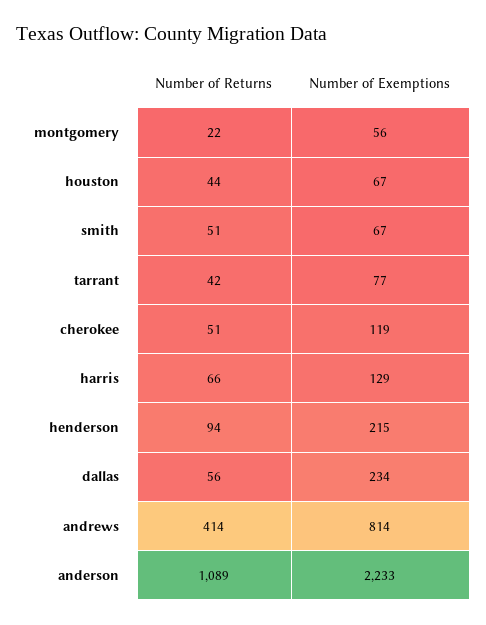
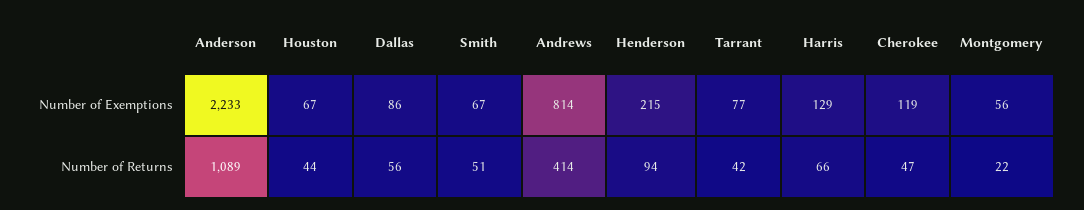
Number of Returns, cherokee: 51 -> 47
Number of Exemptions, dallas: 234 -> 86

